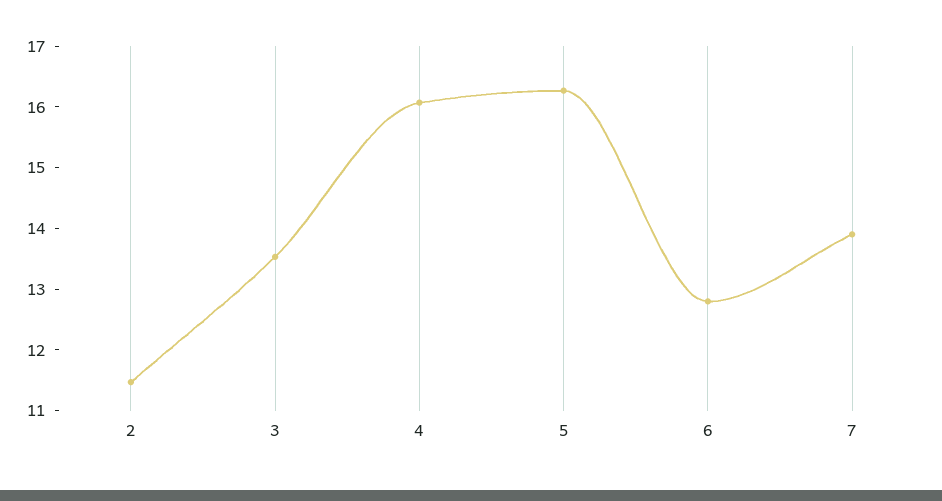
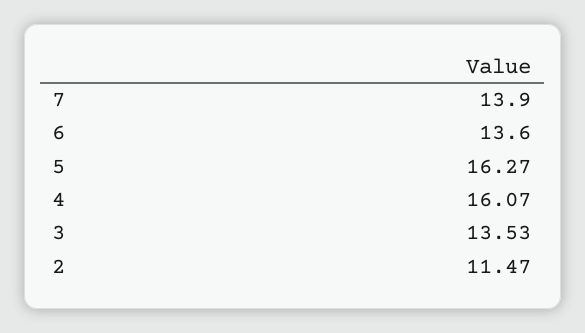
6: 12.8 -> 13.6

